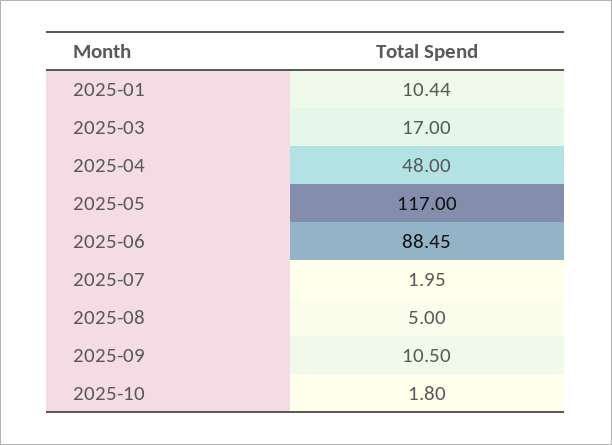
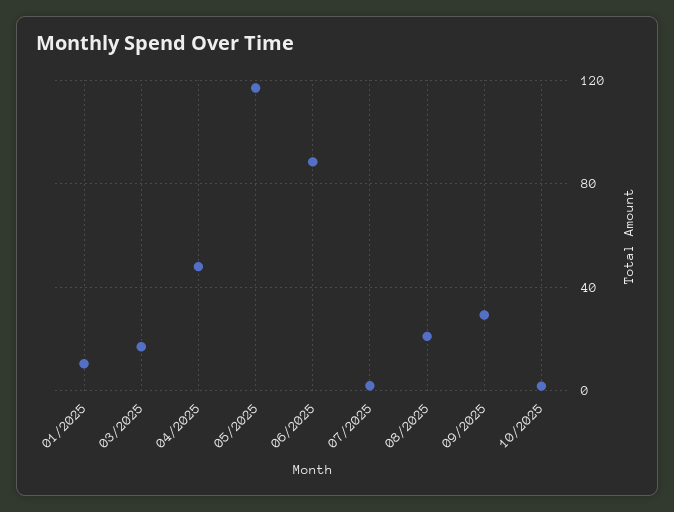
2025-08: 5 -> 20
2025-09: 10.5 -> 30

